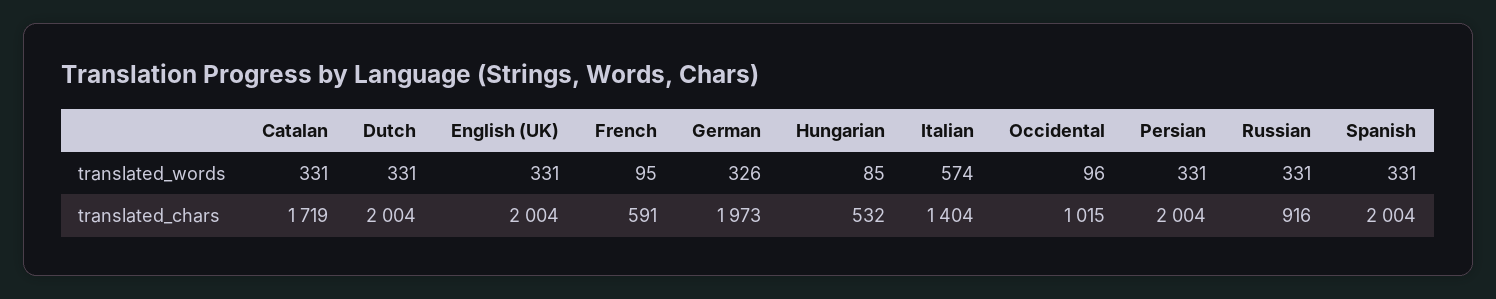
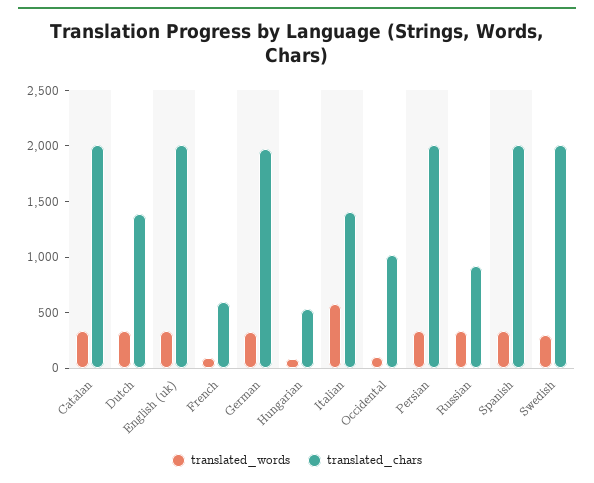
translated_chars, Catalan: 1719 -> 2000
translated_chars, Dutch: 2004 -> 1400
translated_words, Swedish: none -> 300
translated_chars, Swedish: none -> 2000

